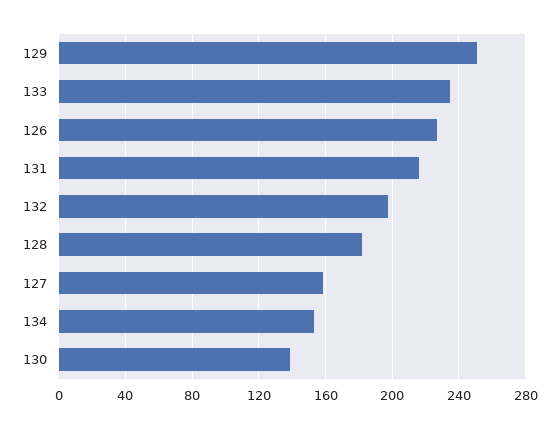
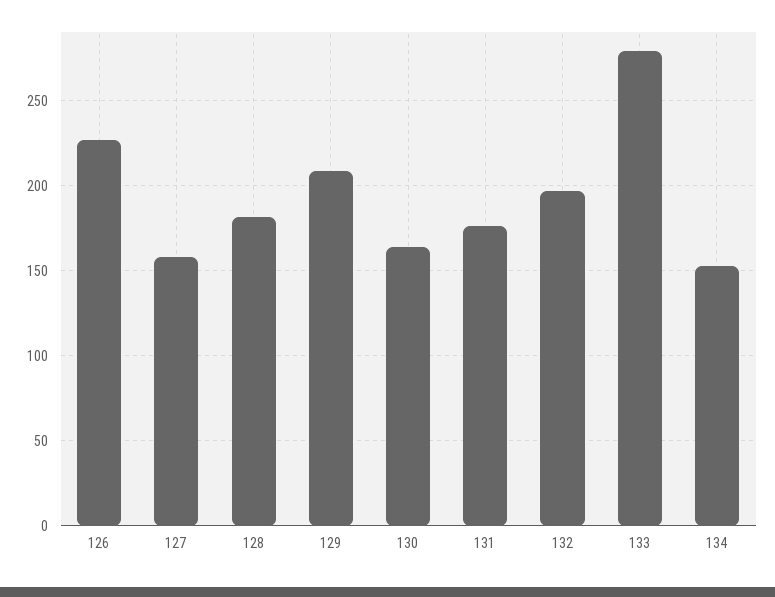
129: 250 -> 210
133: 235 -> 280
131: 215 -> 175
130: 140 -> 165

